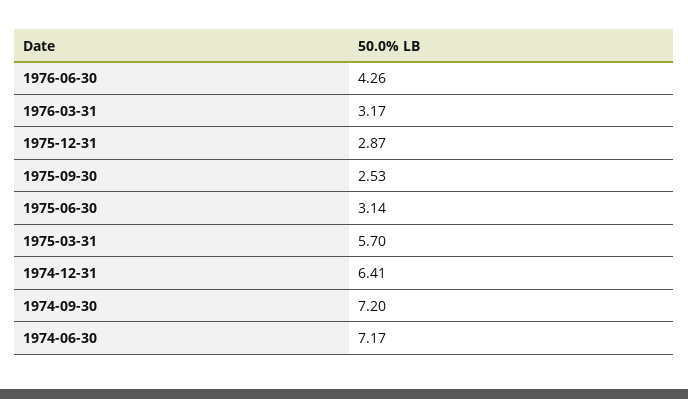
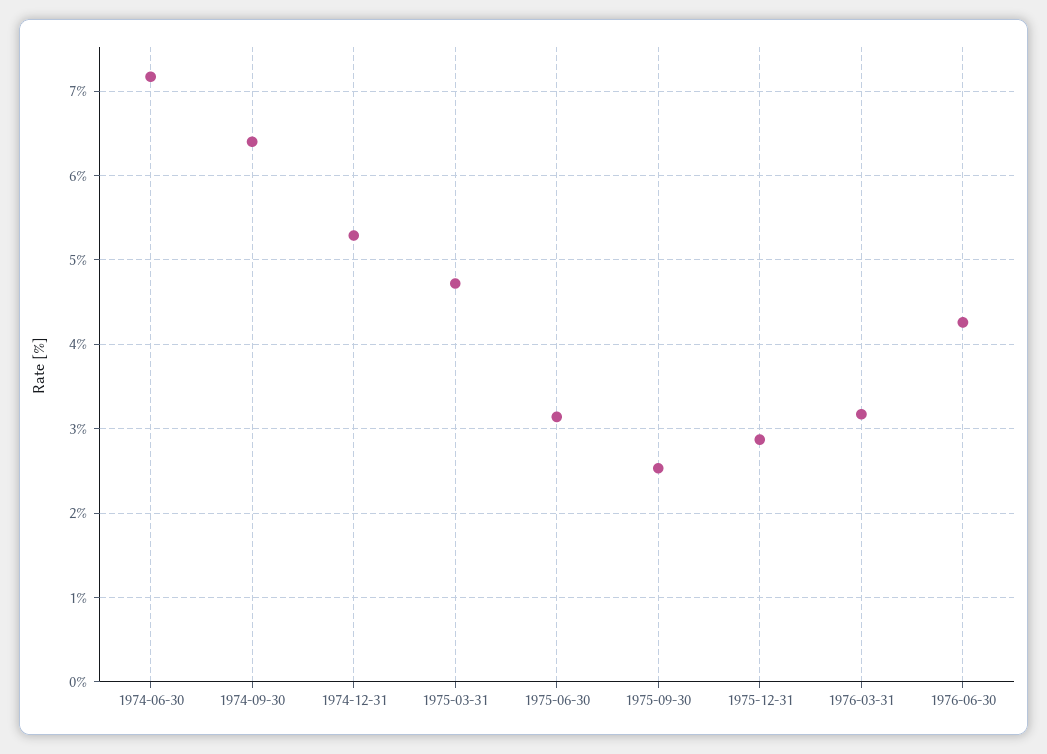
1975-03-31: 5.7 -> 4.7
1974-12-31: 6.41 -> 5.3
1974-09-30: 7.2 -> 6.4

